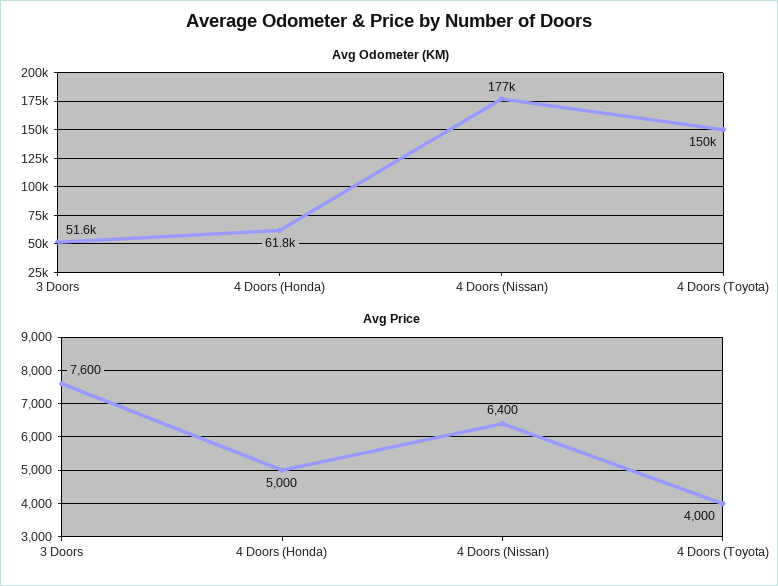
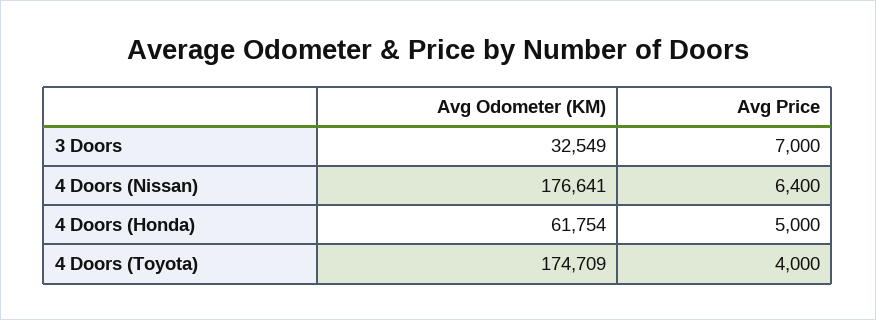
Avg Odometer (KM), 3 Doors: 51600 -> 32549
Avg Odometer (KM), 4 Doors (Toyota): 150000 -> 174709
Avg Price, 3 Doors: 7600 -> 7000

